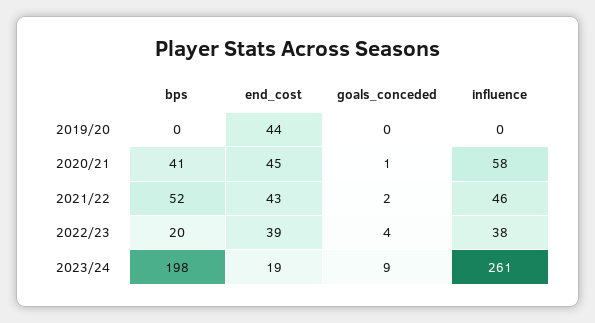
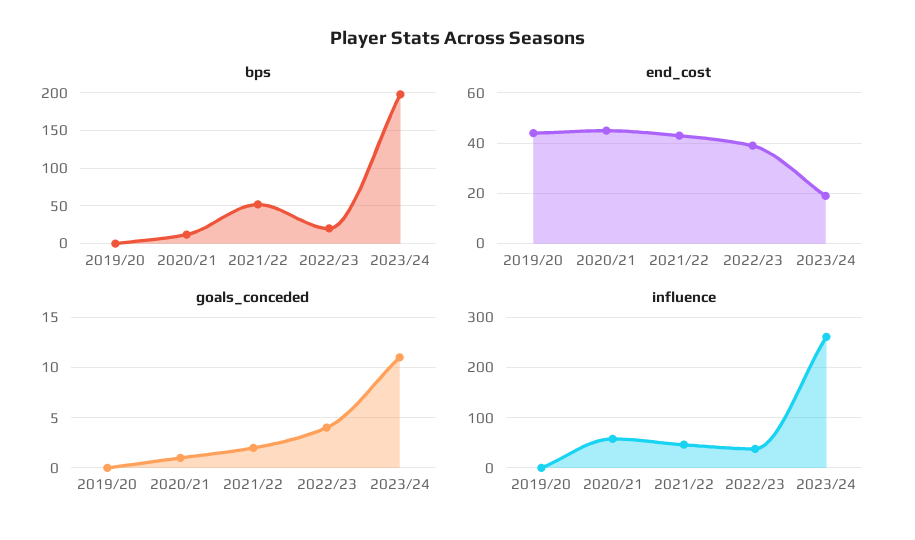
bps, 2020/21: 41 -> 10
goals_conceded, 2023/24: 9 -> 11

